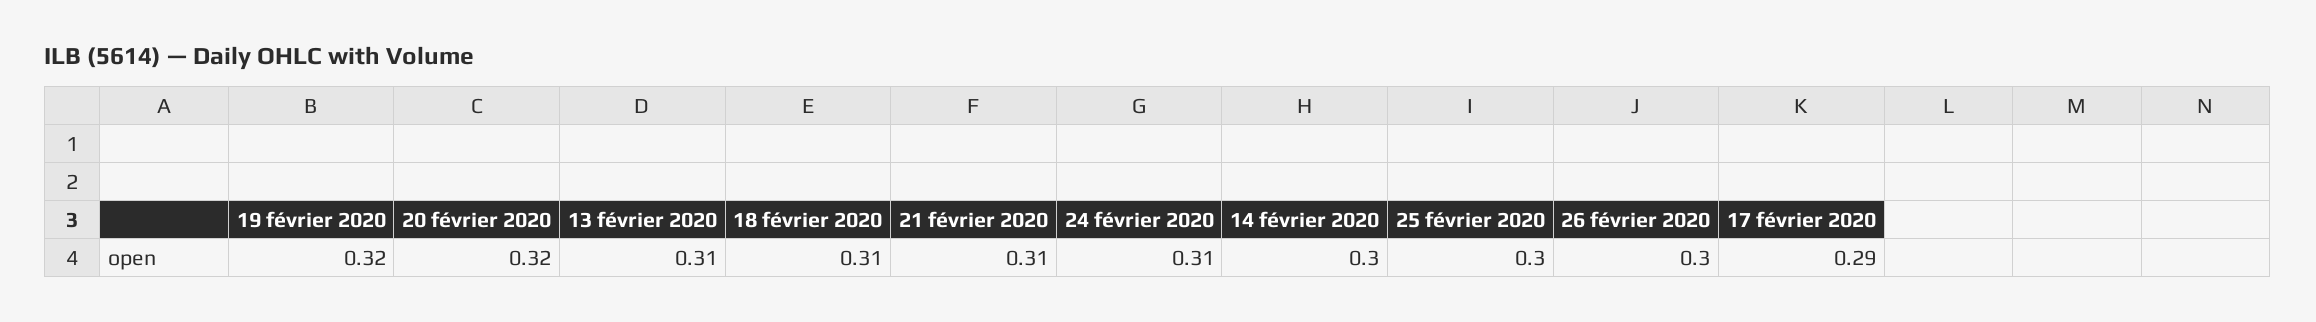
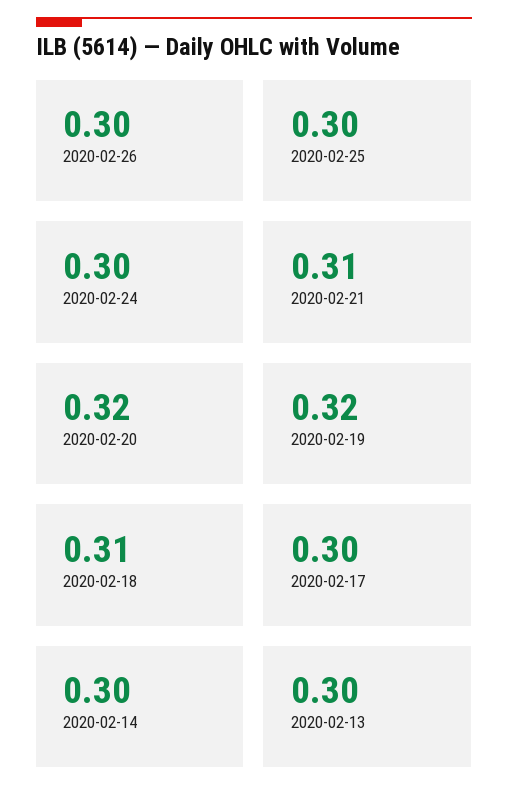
13 février 2020: 0.31 -> 0.3
24 février 2020: 0.31 -> 0.3
17 février 2020: 0.29 -> 0.3

